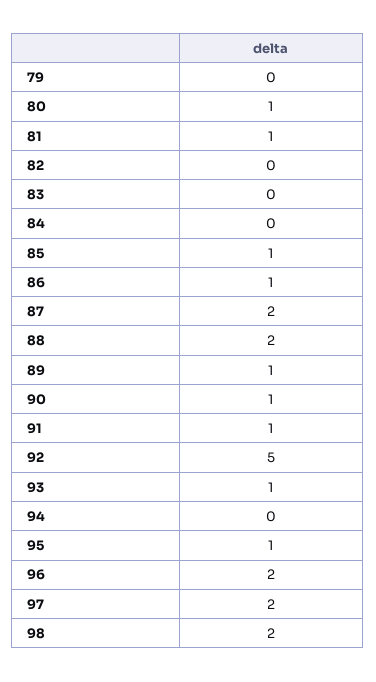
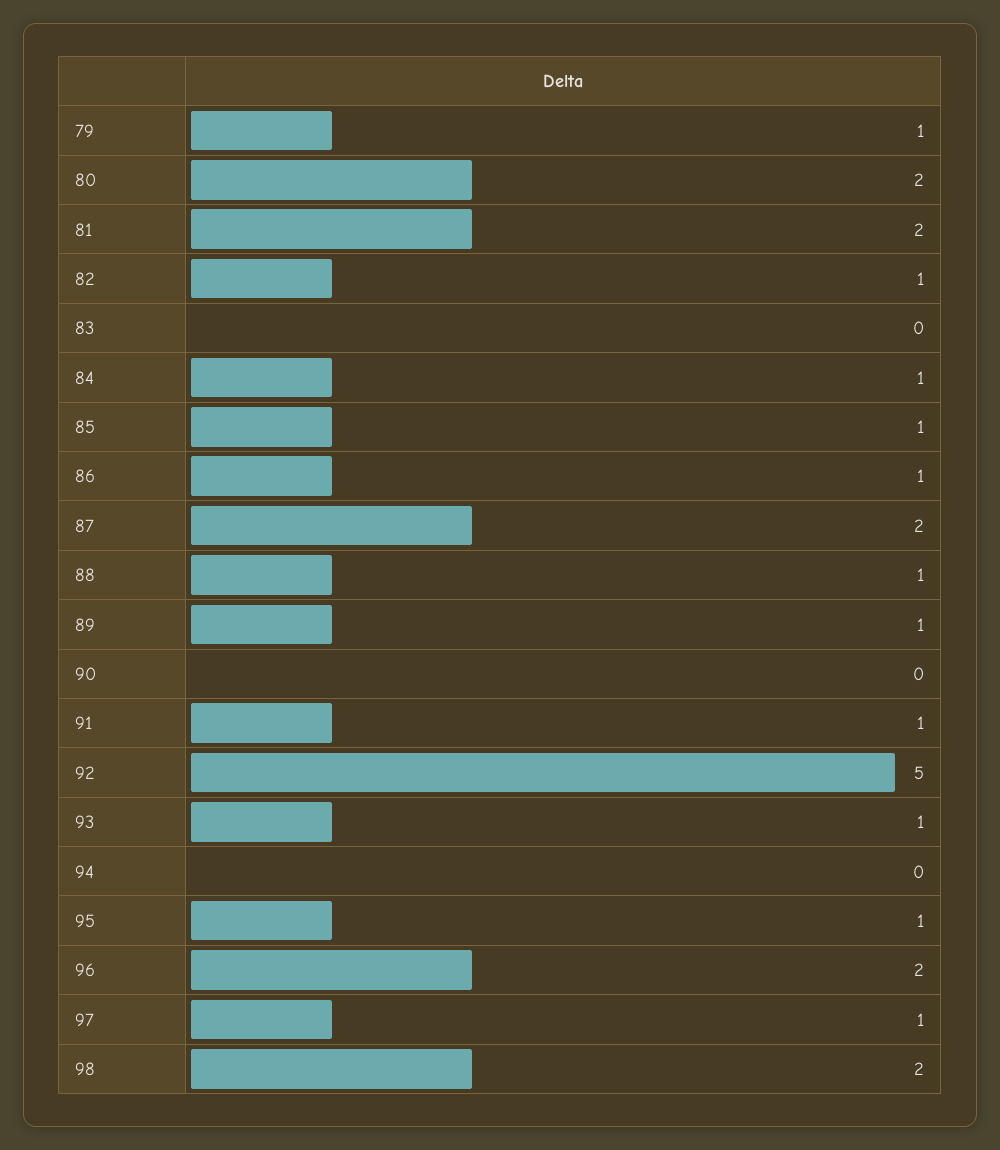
79: 0 -> 1
80: 1 -> 2
81: 1 -> 2
82: 0 -> 1
84: 0 -> 1
88: 2 -> 1
90: 1 -> 0
97: 2 -> 1

